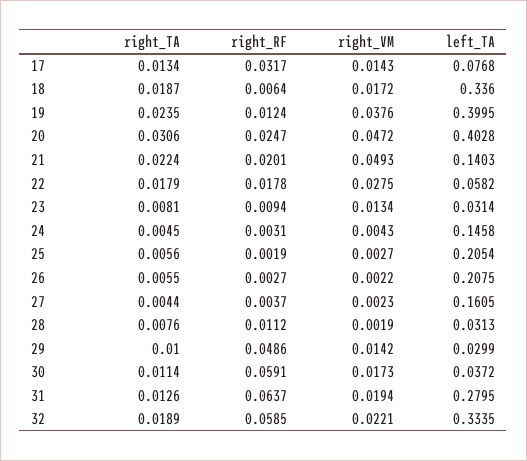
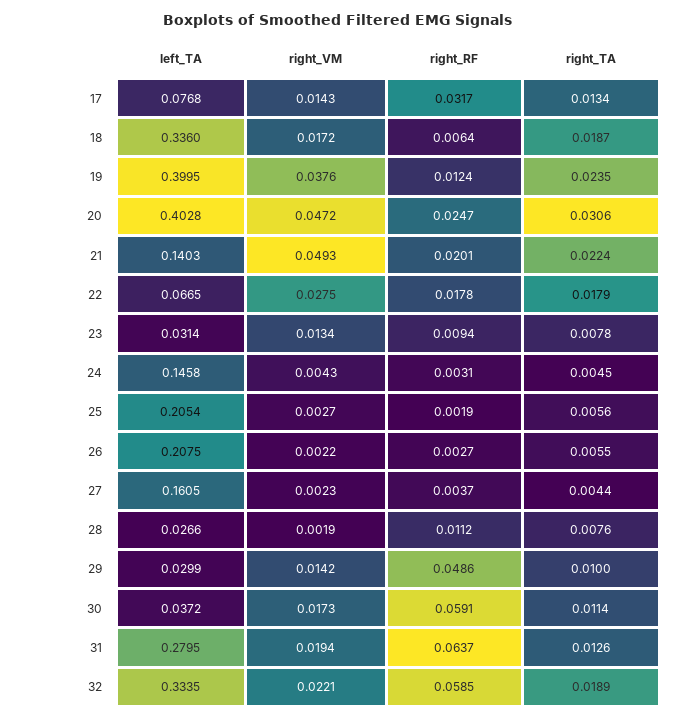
left_TA, 22: 0.0582 -> 0.0665
right_TA, 23: 0.0081 -> 0.0078
left_TA, 28: 0.0313 -> 0.0266

